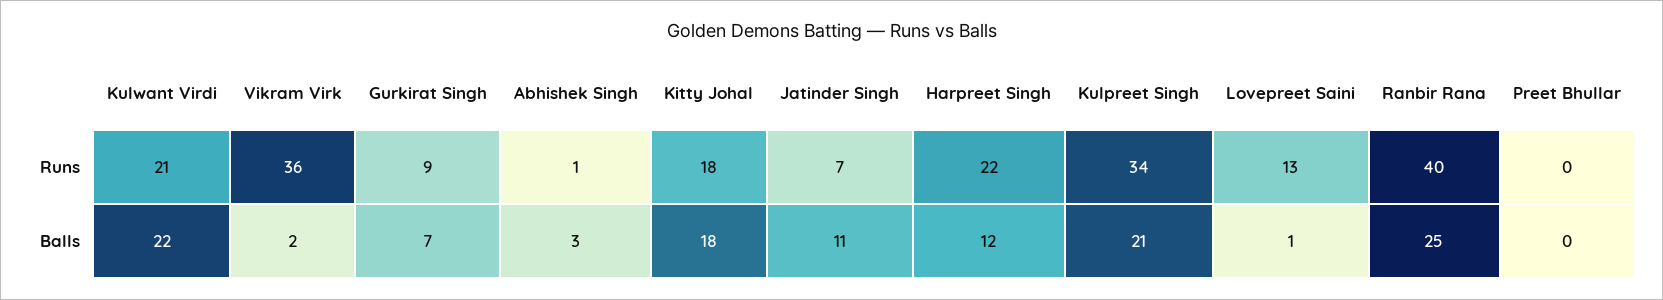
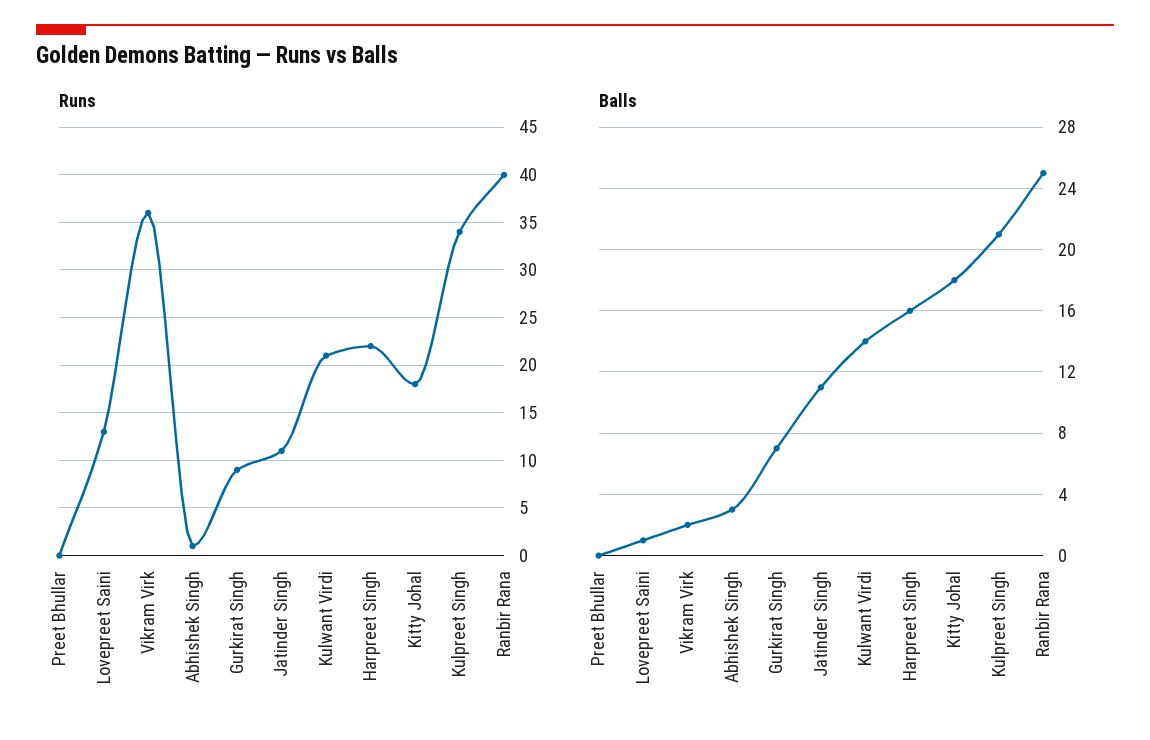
Runs, Jatinder Singh: 7 -> 11
Balls, Kulwant Virdi: 22 -> 14
Balls, Harpreet Singh: 12 -> 16

